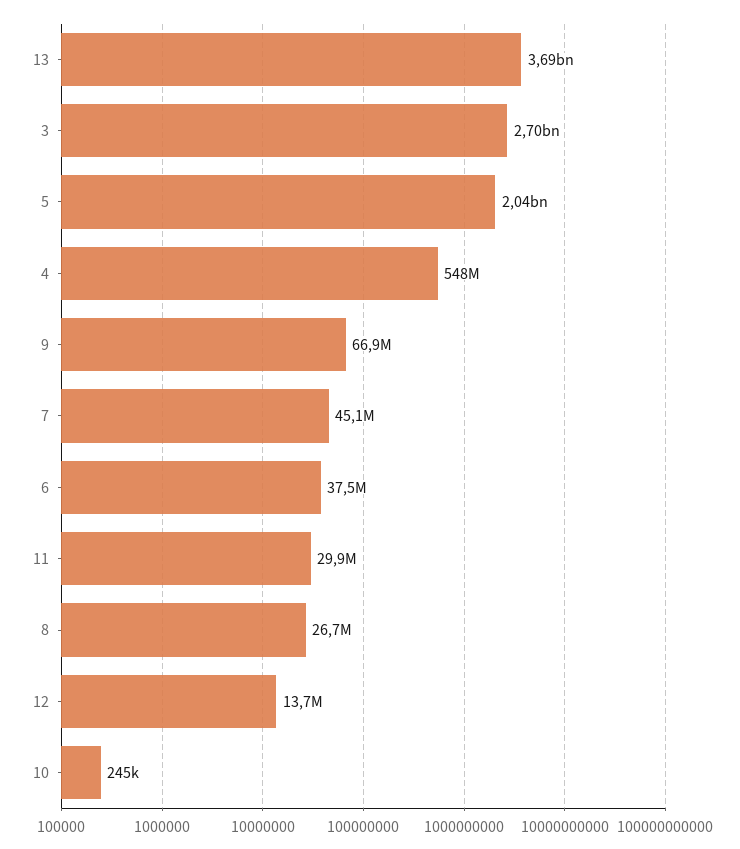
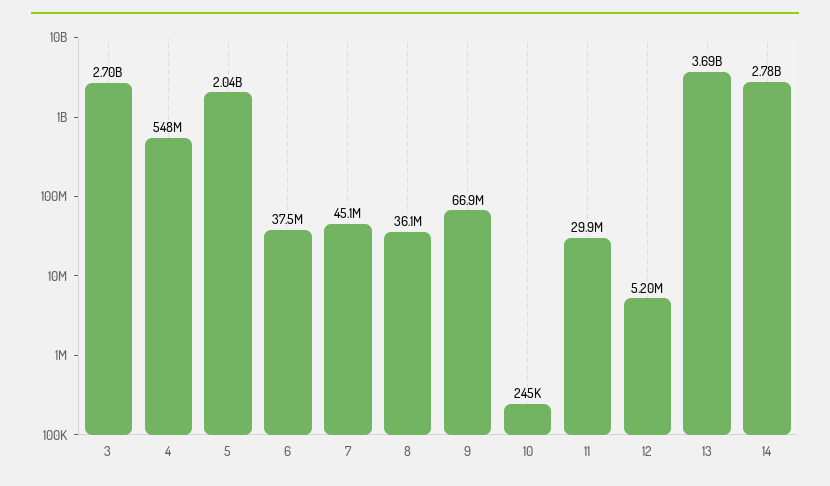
8: 26700000 -> 36100000
12: 13700000 -> 5200000
14: none -> 2780000000

